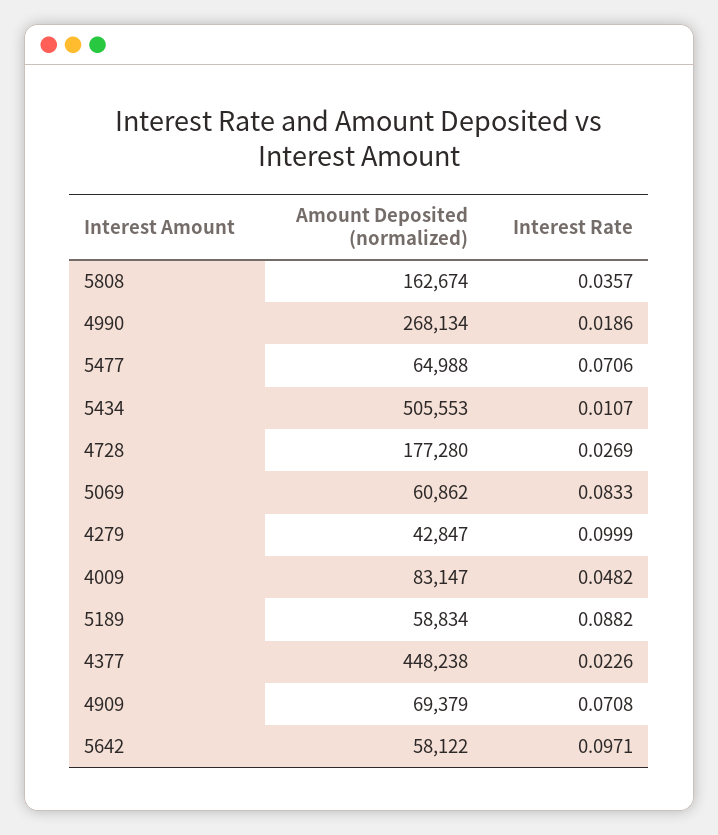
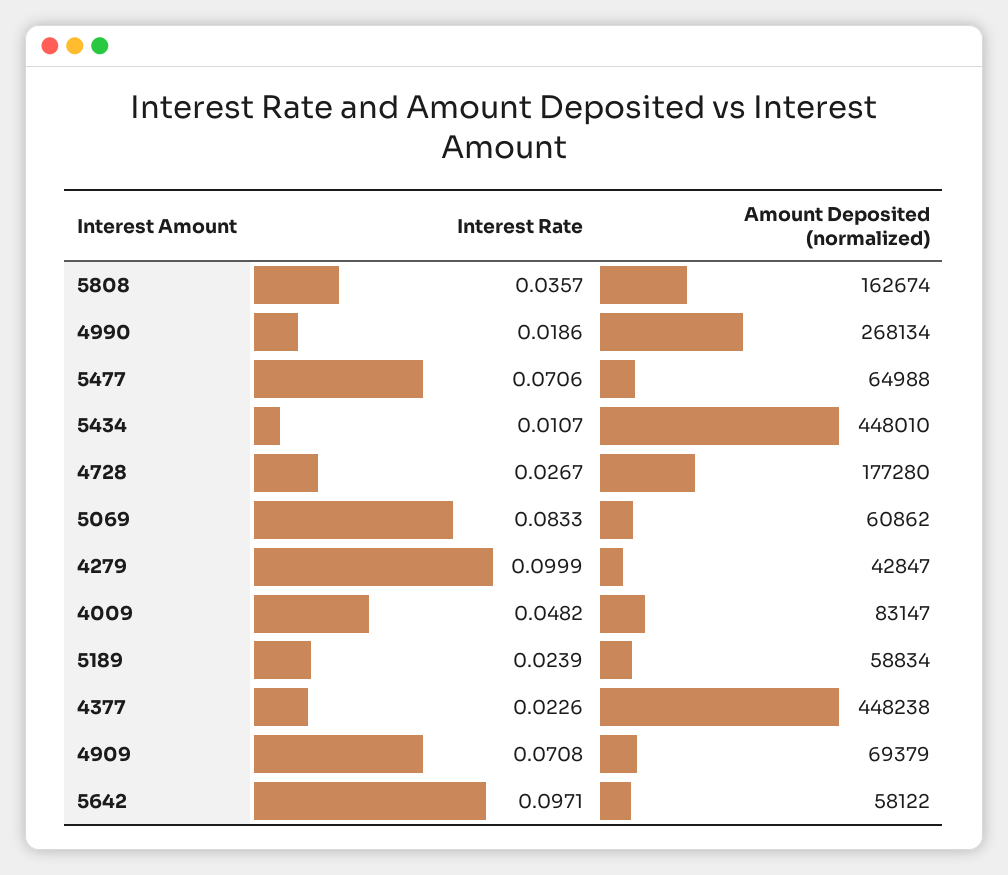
Amount Deposited (normalized), 5434: 505553 -> 448010
Interest Rate, 4728: 0.0269 -> 0.0267
Interest Rate, 5189: 0.0882 -> 0.0239

